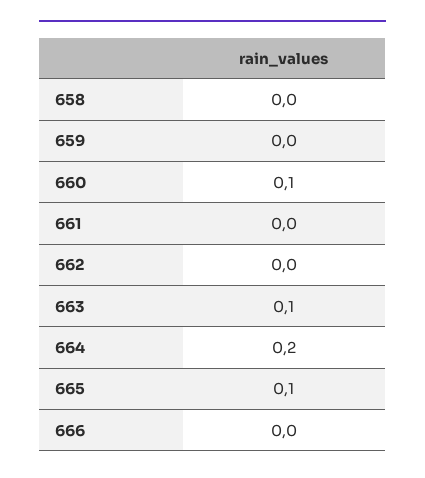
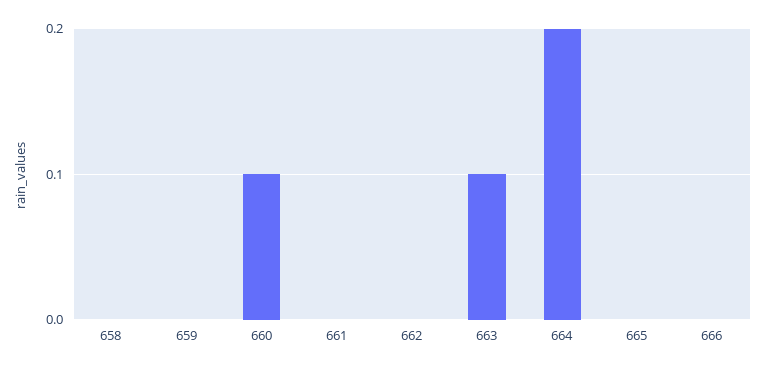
665: 0.1 -> 0

